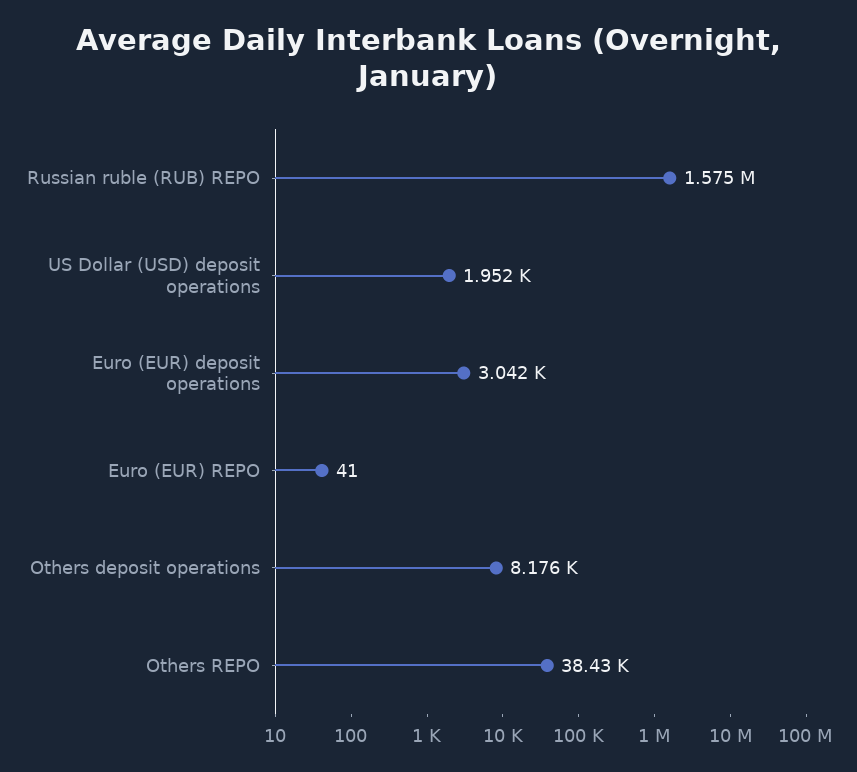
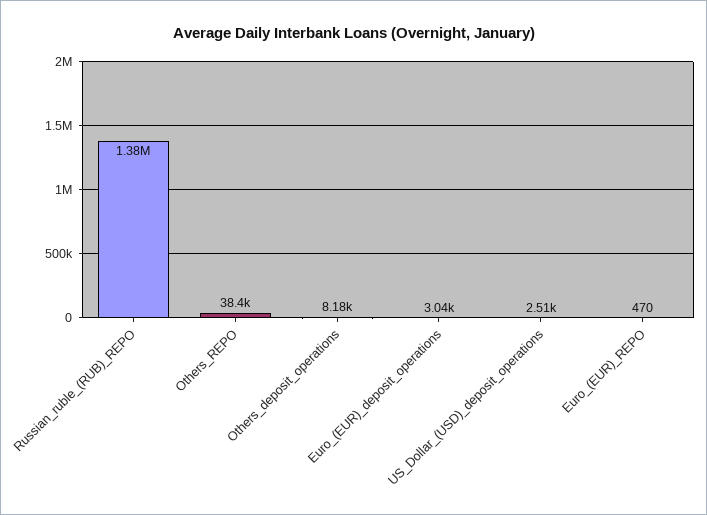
Russian ruble (RUB) REPO: 1575000 -> 1380000
US Dollar (USD) deposit operations: 1952 -> 2510
Euro (EUR) REPO: 41 -> 470

